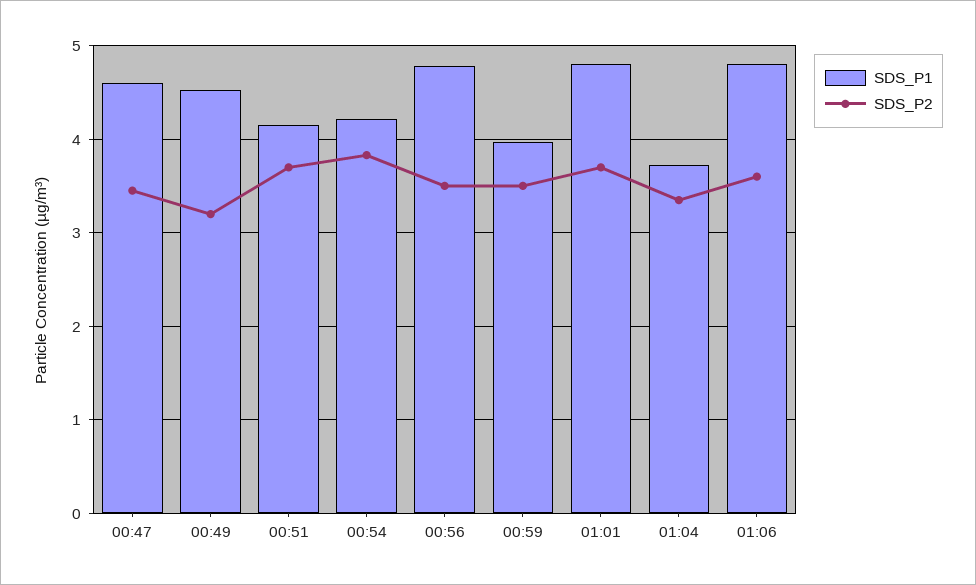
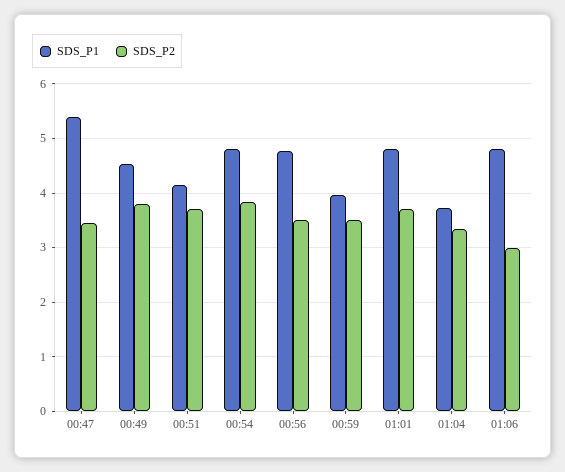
SDS_P1, 00:47: 4.6 -> 5.4
SDS_P2, 00:49: 3.2 -> 3.8
SDS_P1, 00:54: 4.2 -> 4.8
SDS_P2, 01:06: 3.6 -> 3

